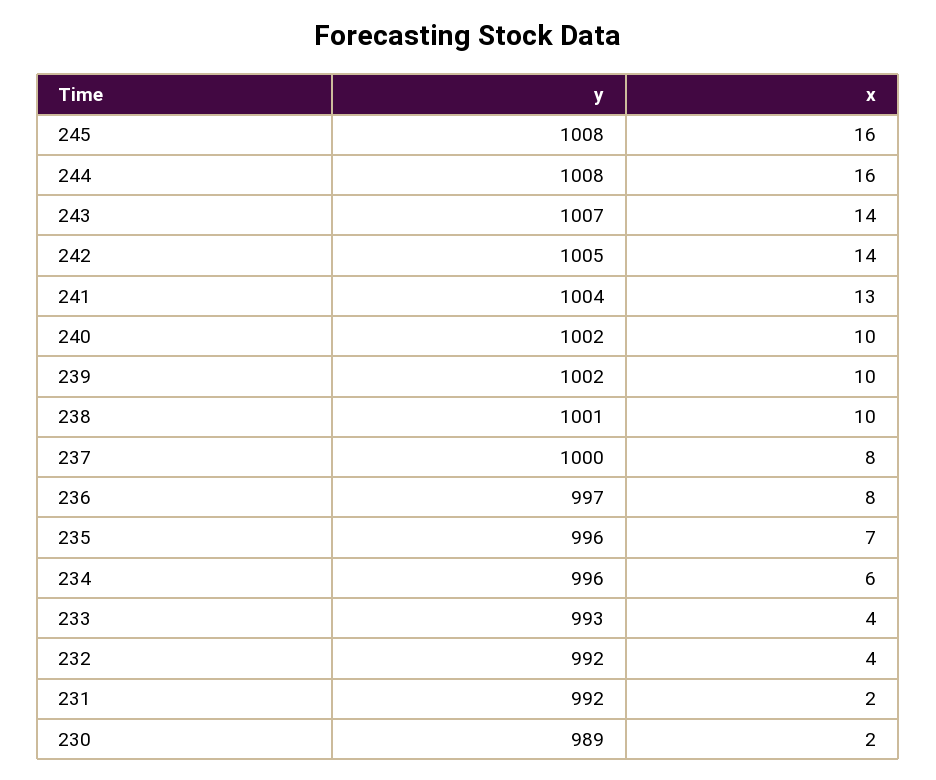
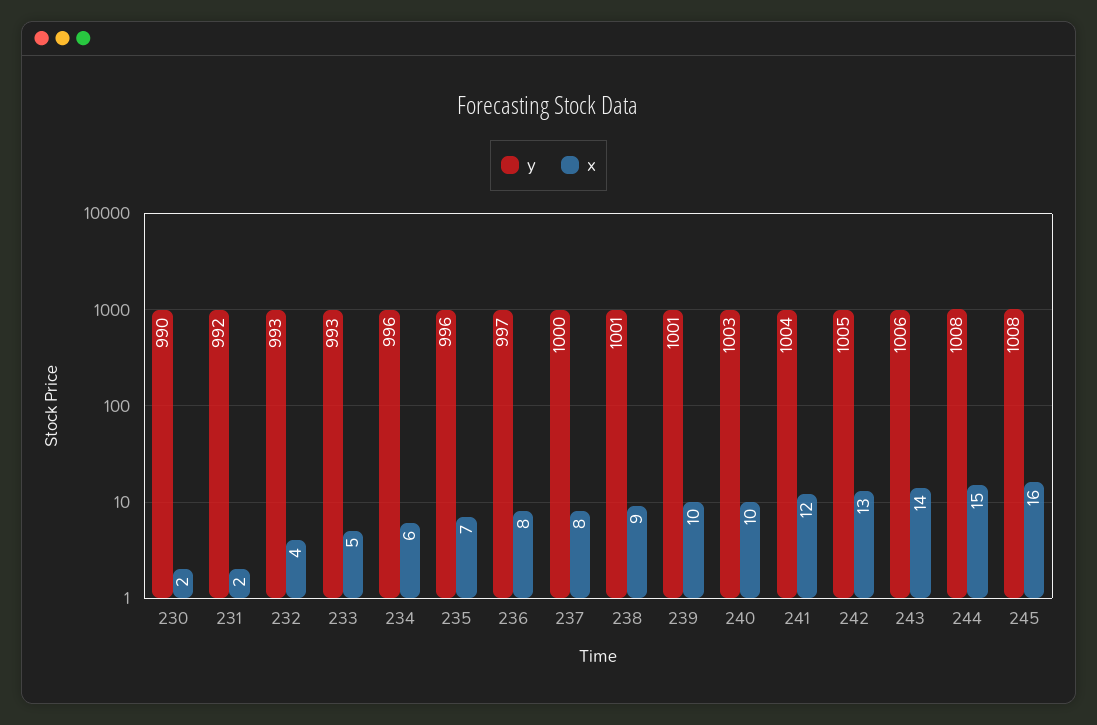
x, 244: 16 -> 15
y, 243: 1007 -> 1006
x, 242: 14 -> 13
x, 241: 13 -> 12
y, 240: 1002 -> 1003
y, 239: 1002 -> 1001
x, 238: 10 -> 9
x, 233: 4 -> 5
y, 232: 992 -> 993
y, 230: 989 -> 990

